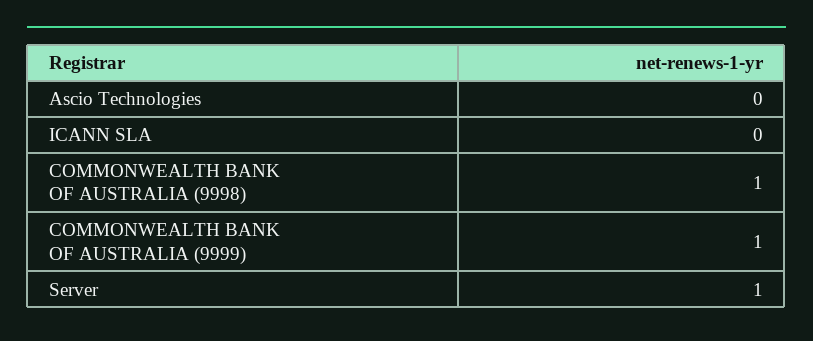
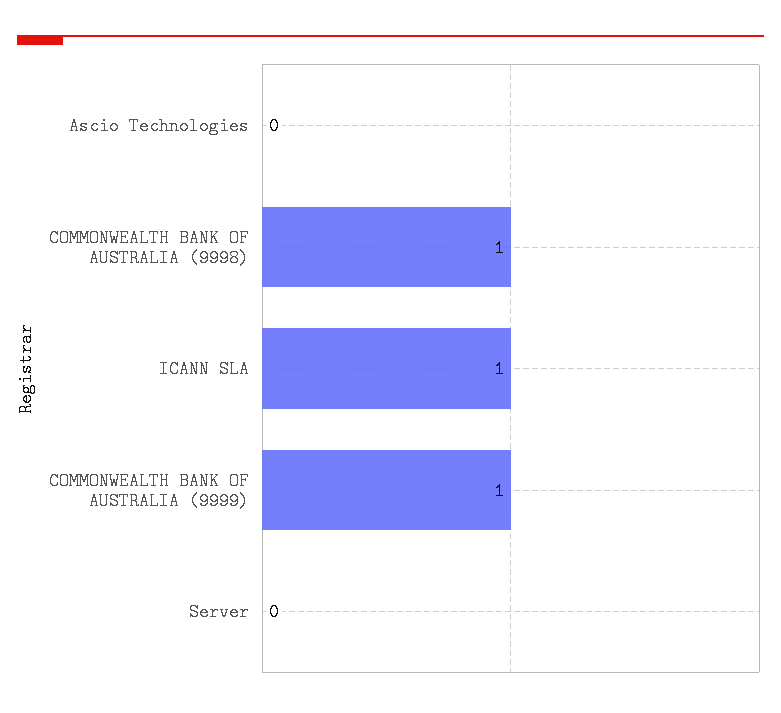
ICANN SLA: 0 -> 1
Server: 1 -> 0

